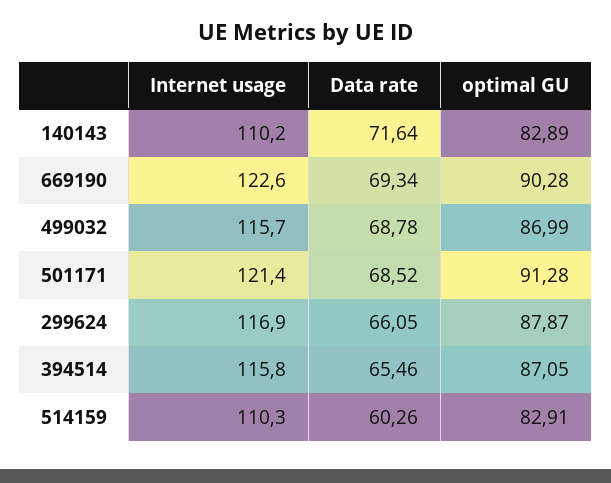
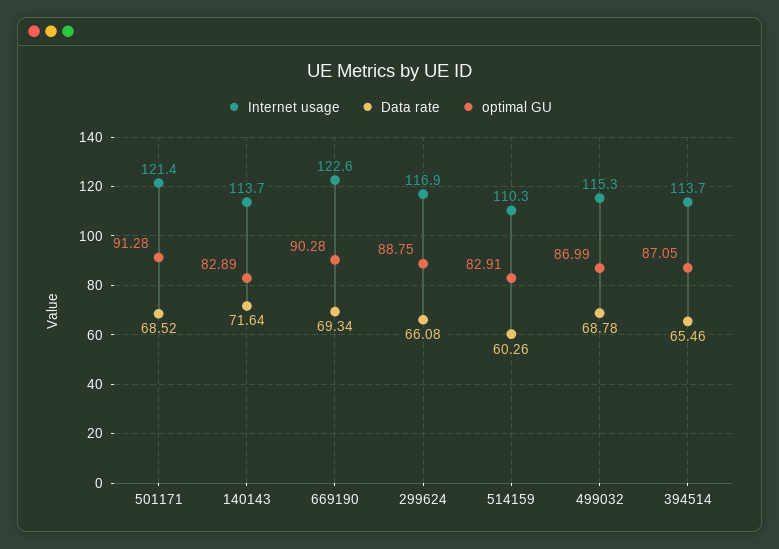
Internet usage, 140143: 110.2 -> 113.7
Internet usage, 499032: 115.7 -> 115.3
Data rate, 299624: 66.05 -> 66.08
optimal GU, 299624: 87.87 -> 88.75
Internet usage, 394514: 115.8 -> 113.7

